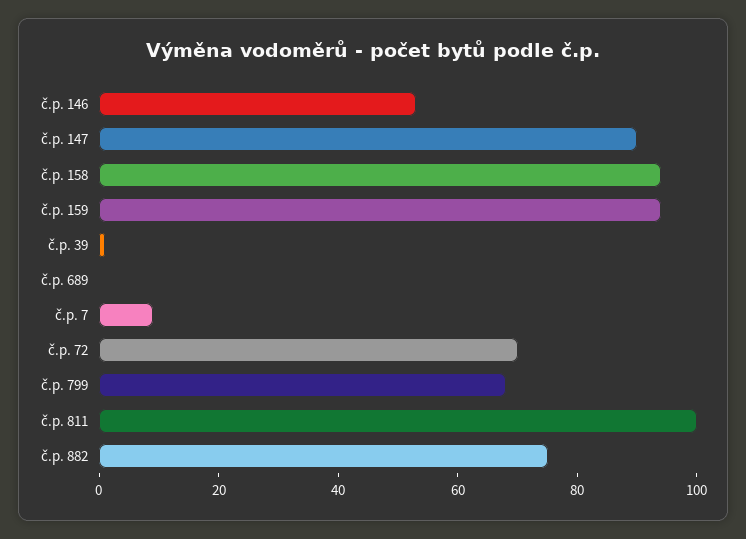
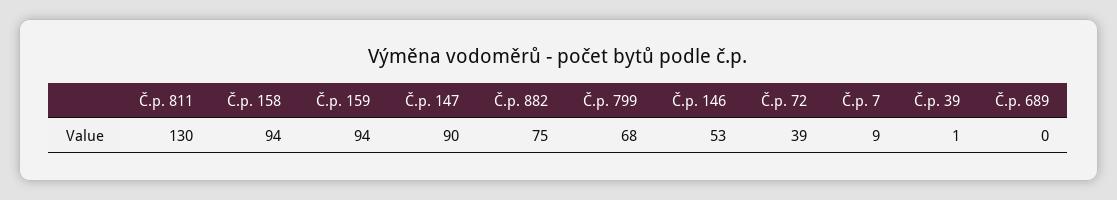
č.p. 72: 70 -> 39
č.p. 811: 100 -> 130

